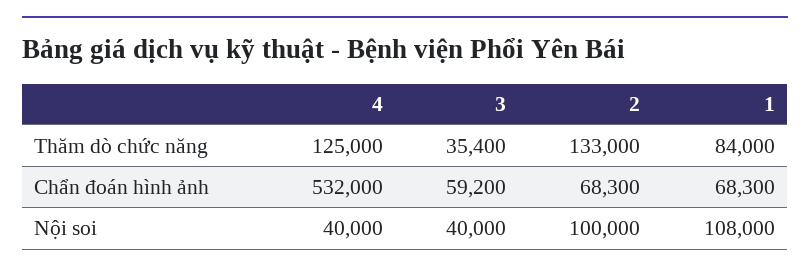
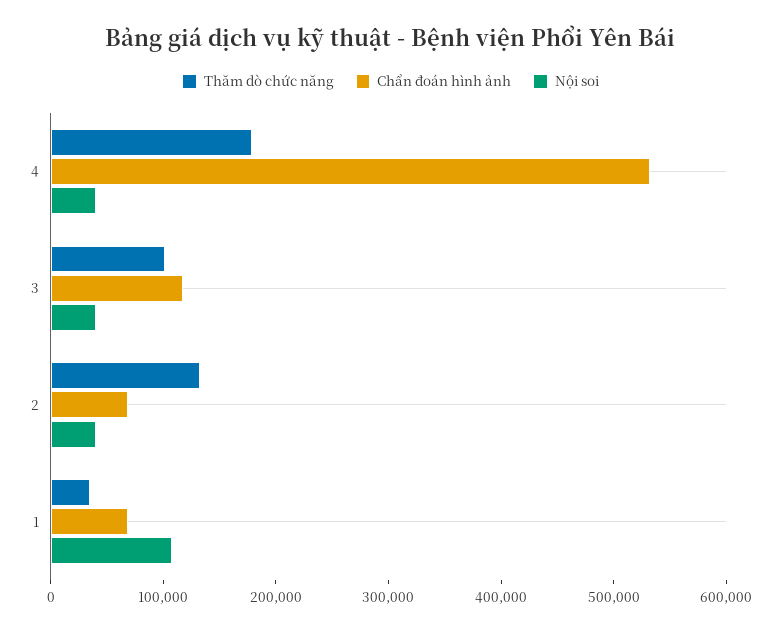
Thăm dò chức năng, 4: 125000 -> 180000
Thăm dò chức năng, 3: 35400 -> 100000
Thăm dò chức năng, 1: 84000 -> 40000
Chẩn đoán hình ảnh, 3: 59200 -> 120000
Nội soi, 2: 100000 -> 40000

